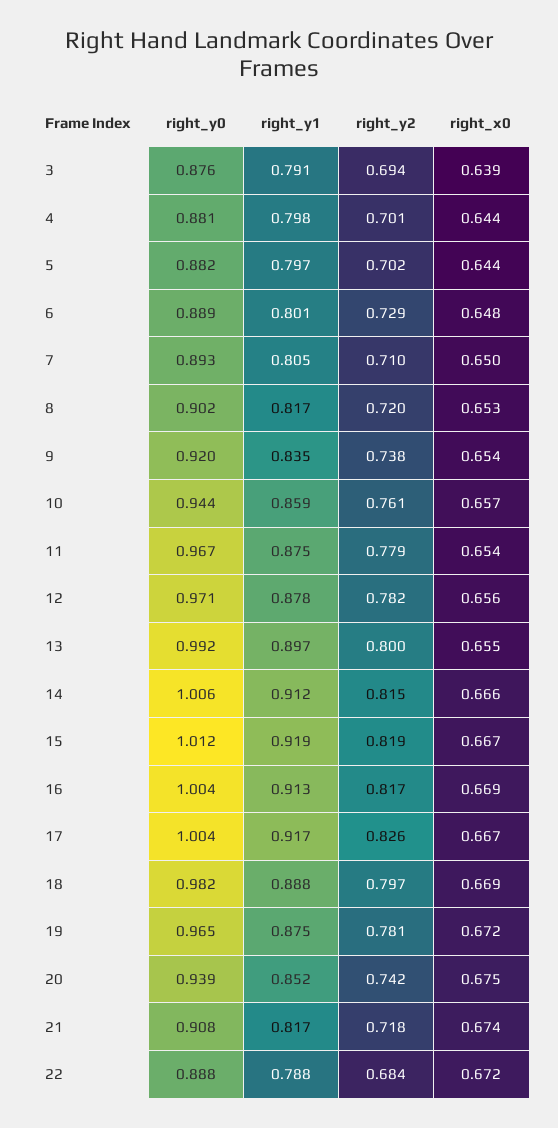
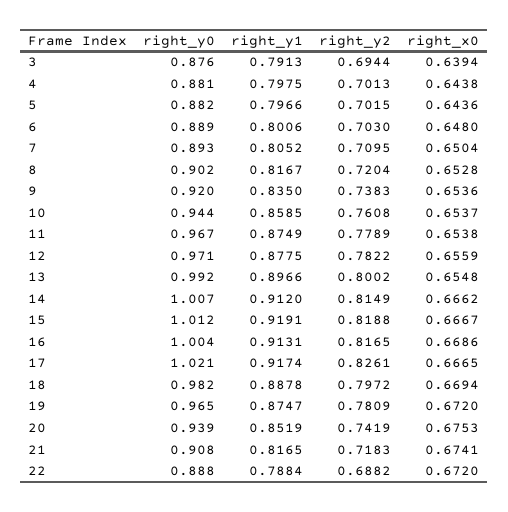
right_y2, 6: 0.729 -> 0.703
right_x0, 10: 0.657 -> 0.6537
right_y0, 14: 1.006 -> 1.007
right_y0, 17: 1.004 -> 1.021
right_y2, 22: 0.684 -> 0.6882

